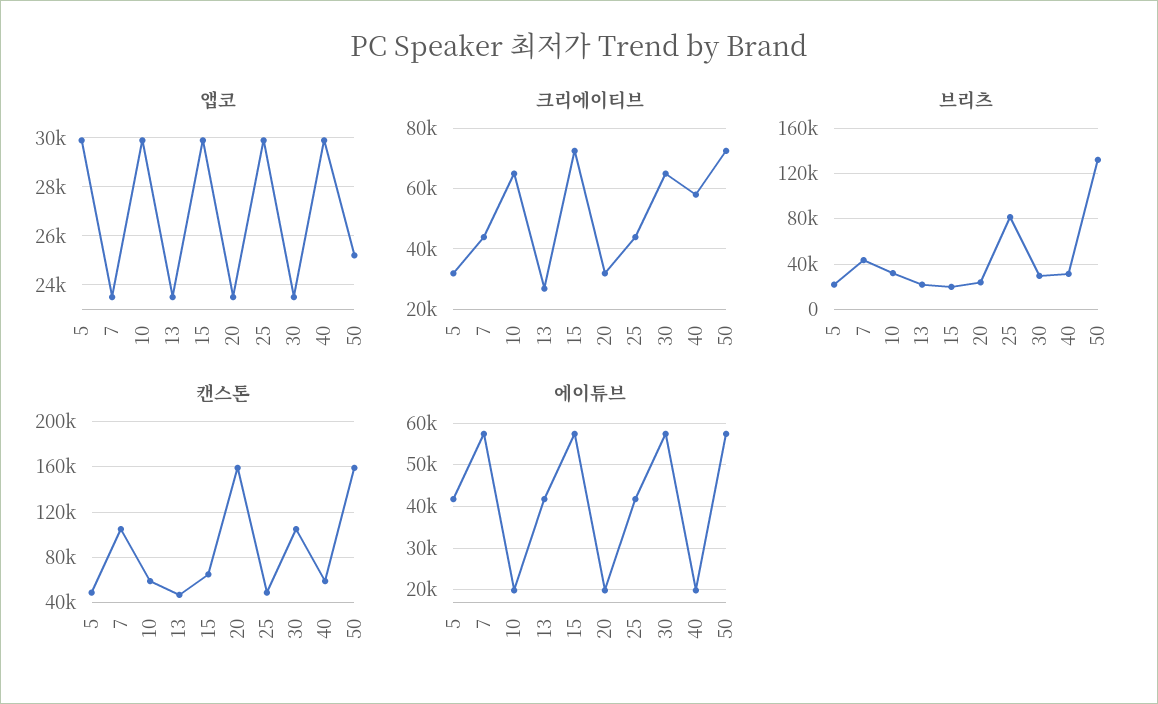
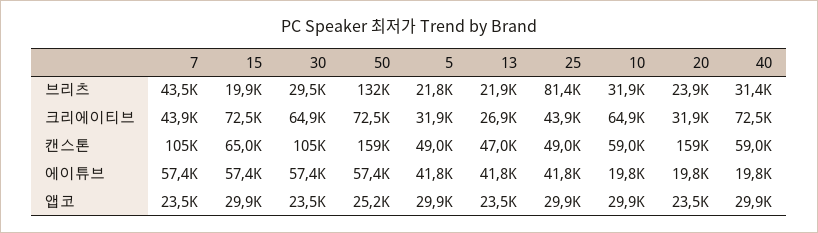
크리에이티브, 40: 58000 -> 72500

